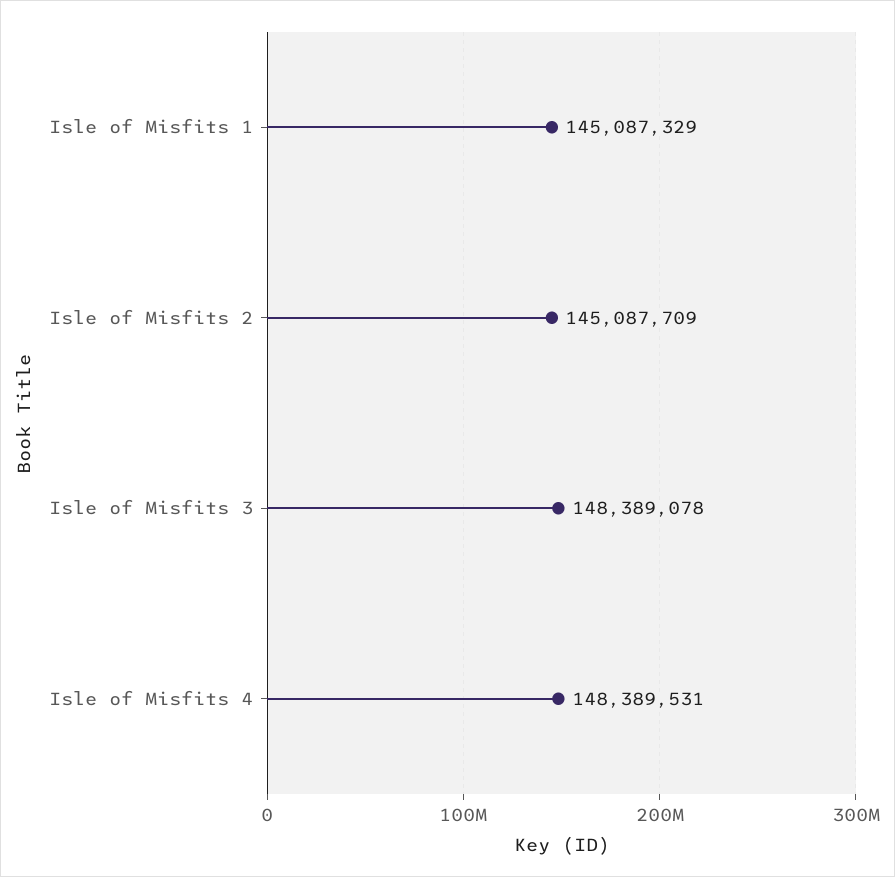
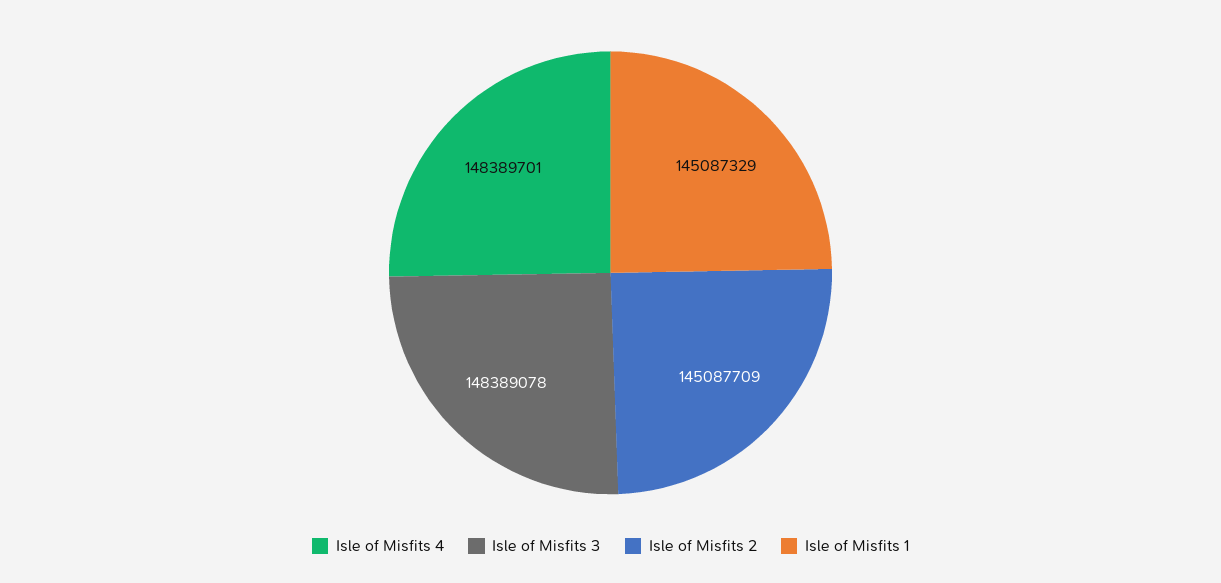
Isle of Misfits 4: 148389531 -> 148389701

